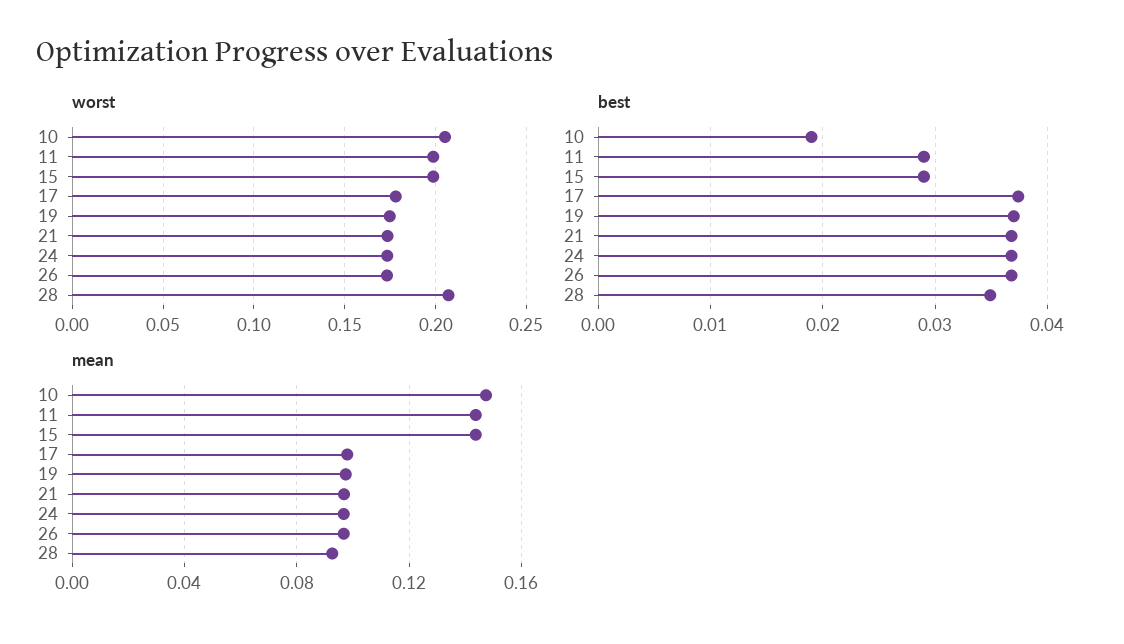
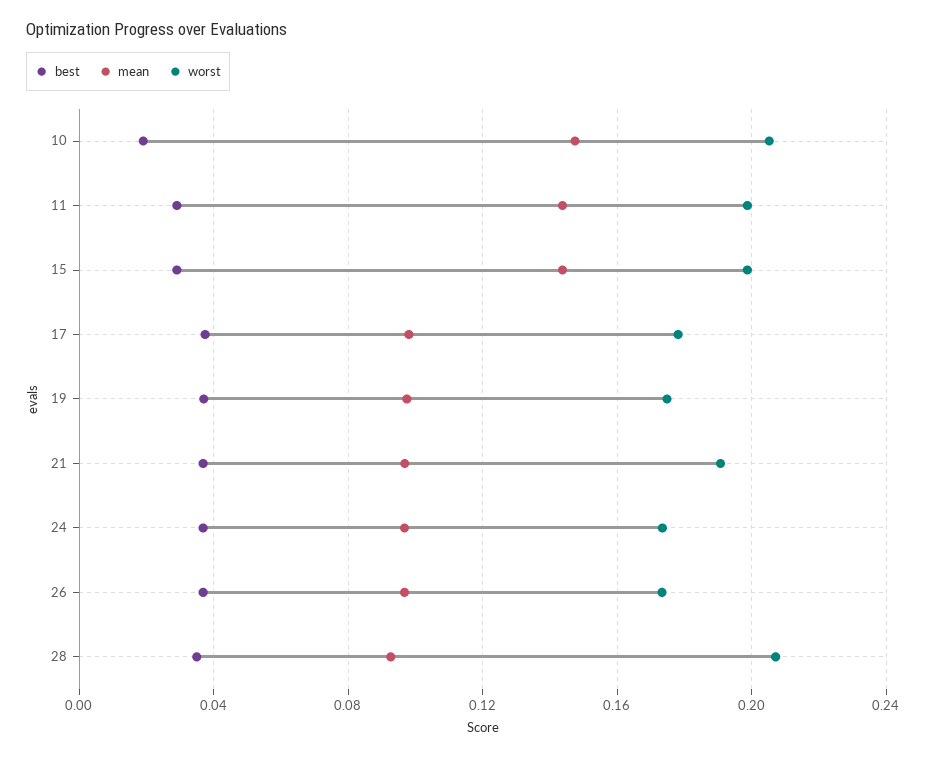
worst, 21: 0.175 -> 0.19

